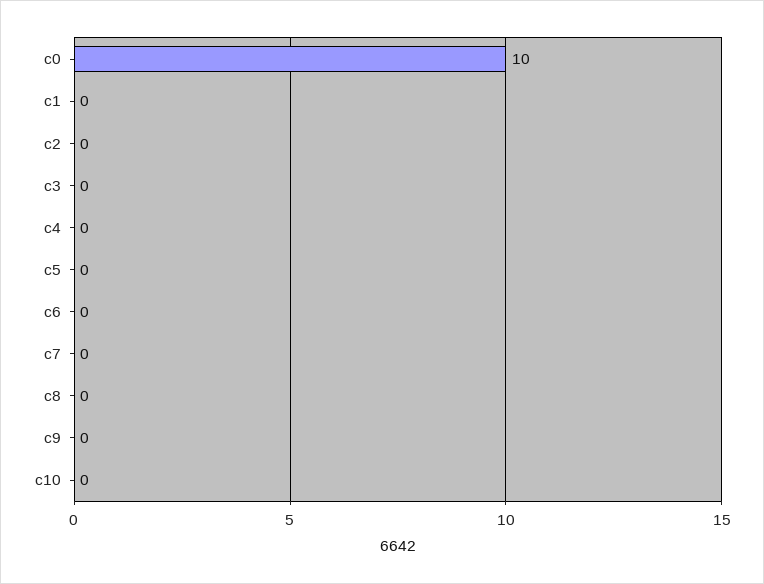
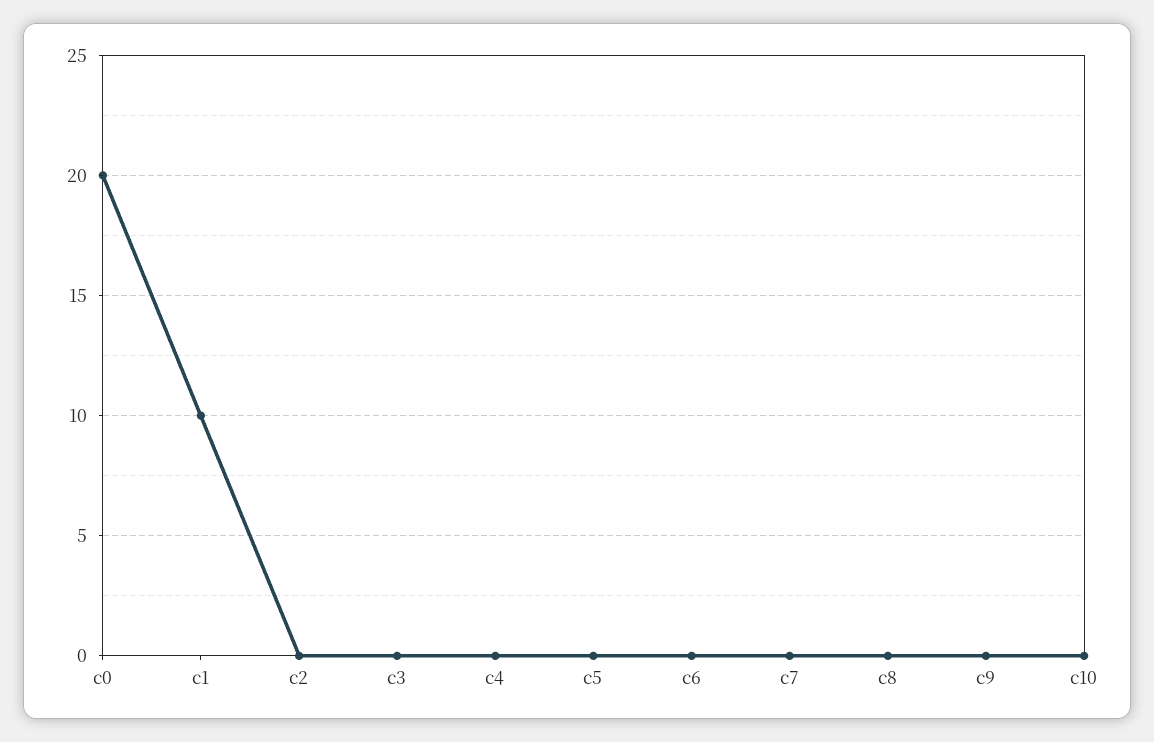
c0: 10 -> 20
c1: 0 -> 10

